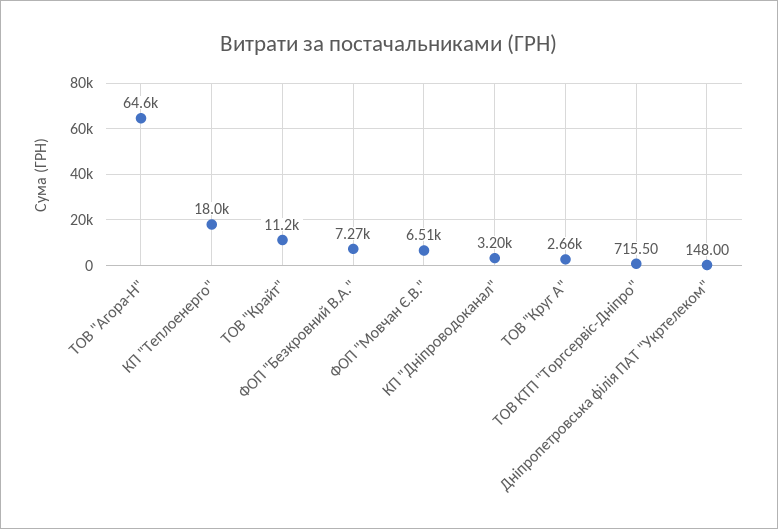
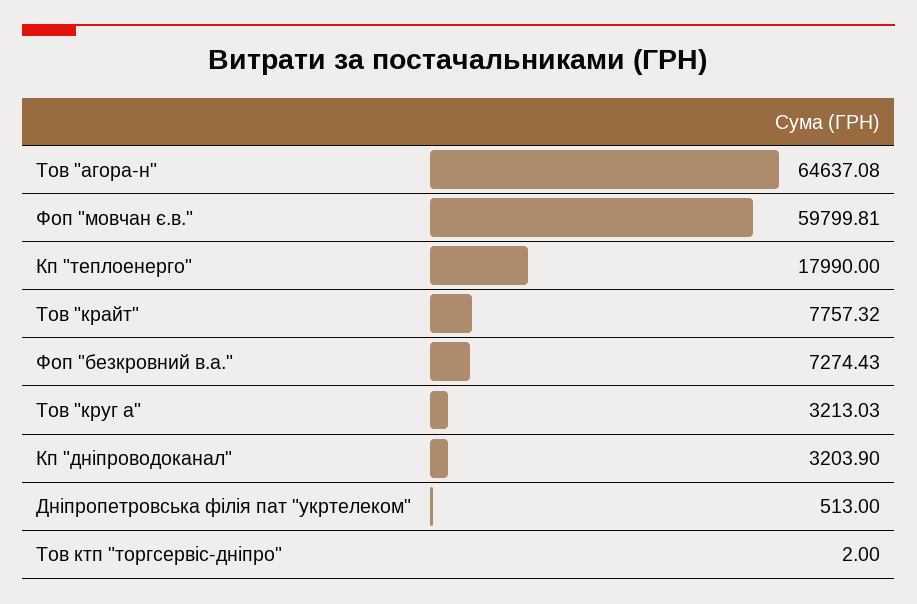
ТОВ "Крайт": 11200 -> 7757.32
ФОП "Мовчан Є.В.": 6510 -> 59799.81
ТОВ "Круг А": 2660 -> 3213.03
ТОВ КТП "Торгсервіс-Дніпро": 715.5 -> 2
Дніпропетровська філія ПАТ "Укртелеком": 148 -> 513

